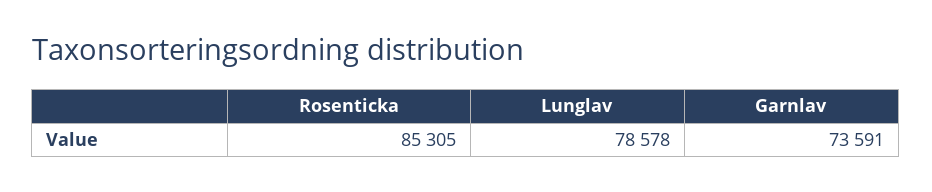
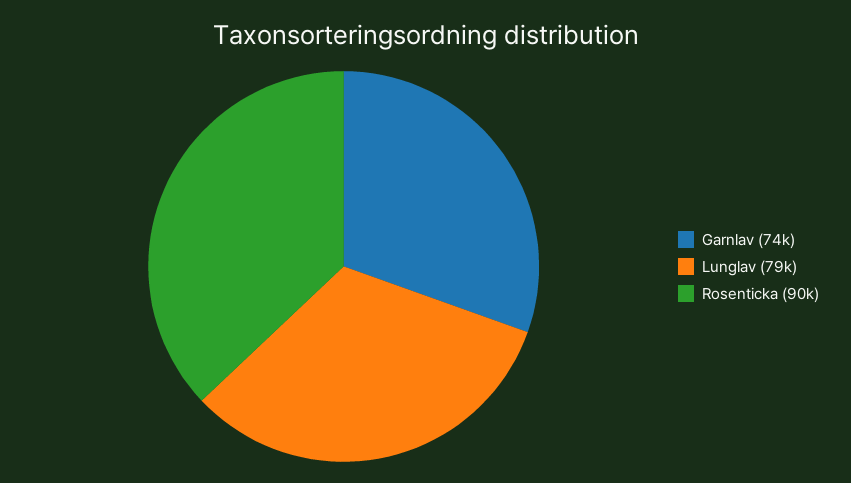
Rosenticka: 85305 -> 90000

